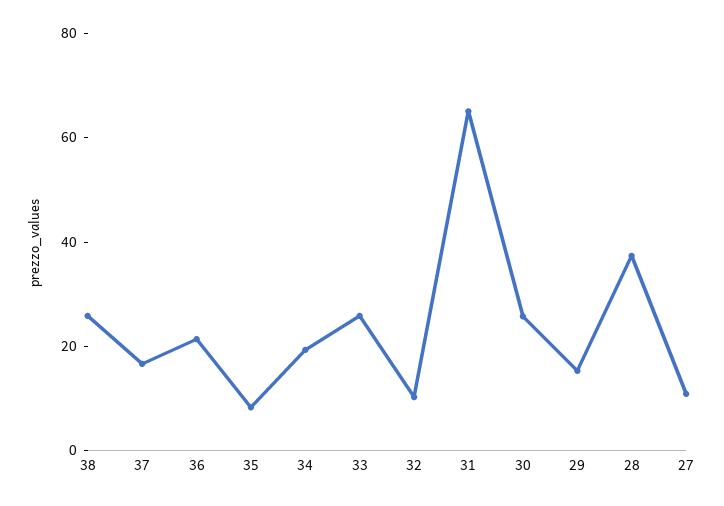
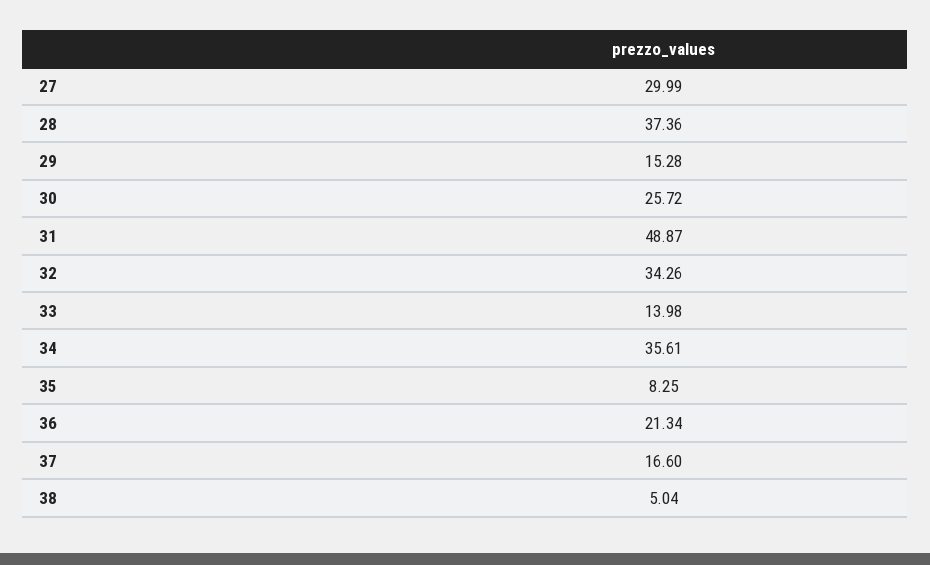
38: 25 -> 5.04
34: 20 -> 35.61
33: 25 -> 13.98
32: 10 -> 34.26
31: 65 -> 48.87
27: 10 -> 29.99

